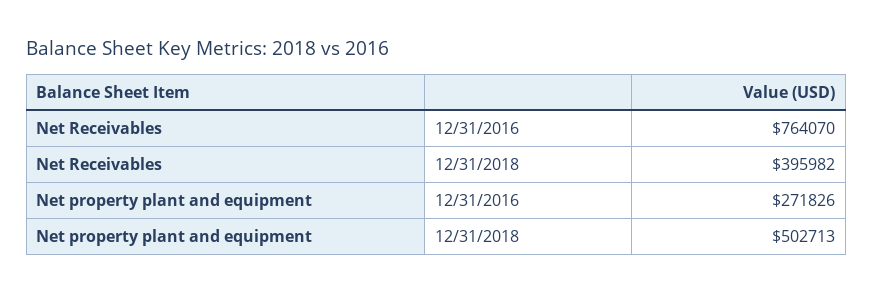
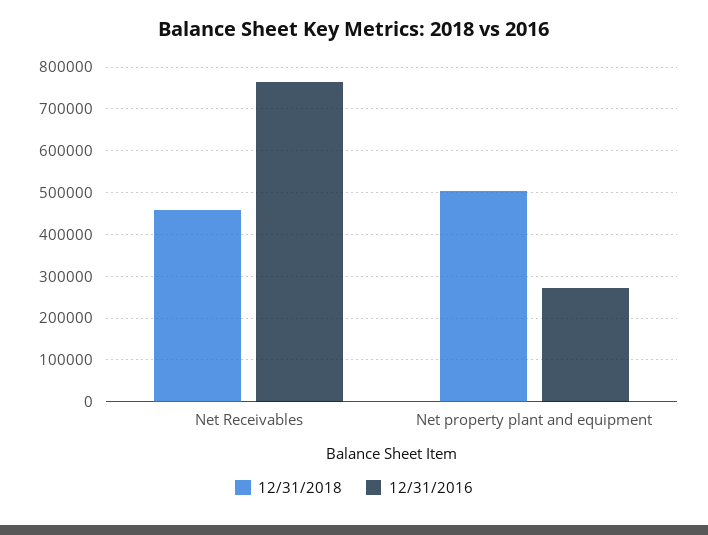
12/31/2018, Net Receivables: 395982 -> 460000

